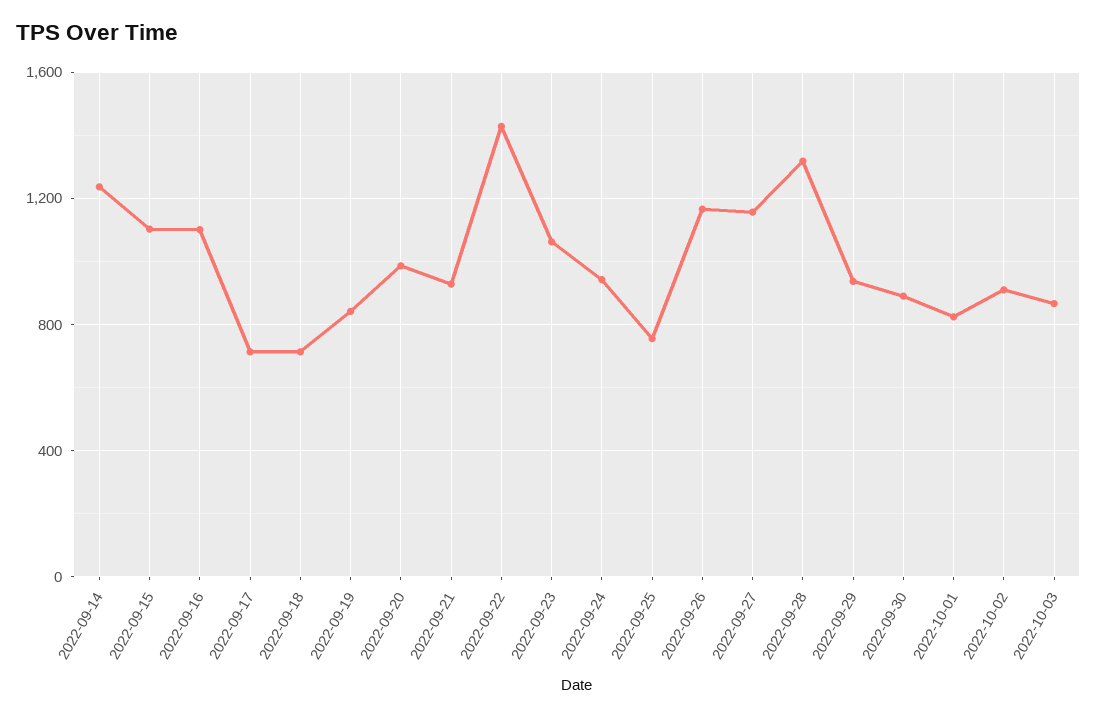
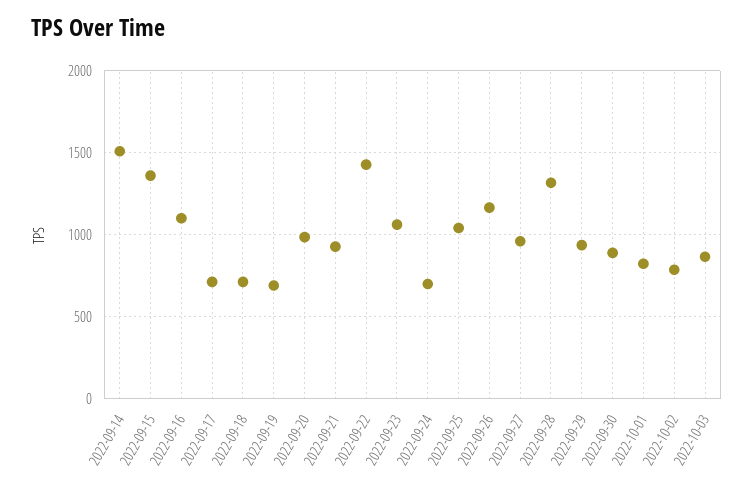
2022-09-14: 1250 -> 1500
2022-09-15: 1100 -> 1350
2022-09-19: 850 -> 700
2022-09-24: 950 -> 700
2022-09-25: 750 -> 1050
2022-09-27: 1150 -> 950
2022-10-02: 900 -> 800

